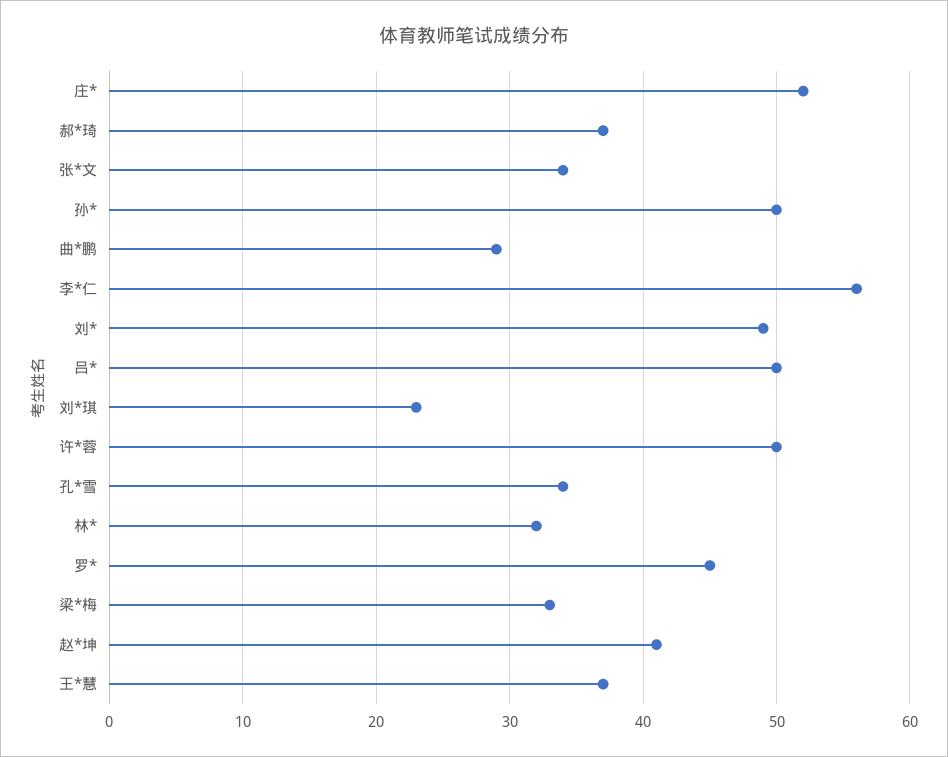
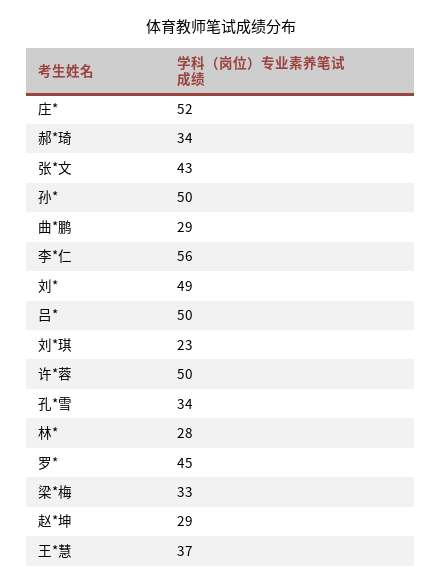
郝*琦: 37 -> 34
张*文: 34 -> 43
林*: 32 -> 28
赵*坤: 41 -> 29

